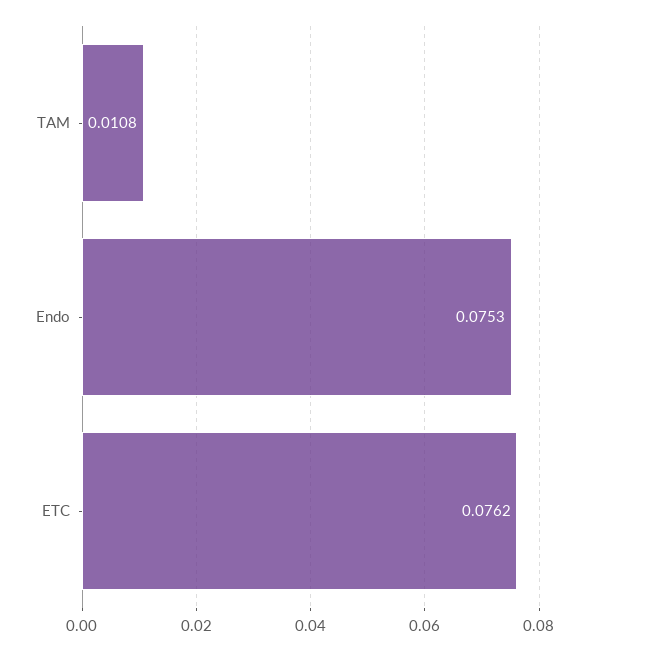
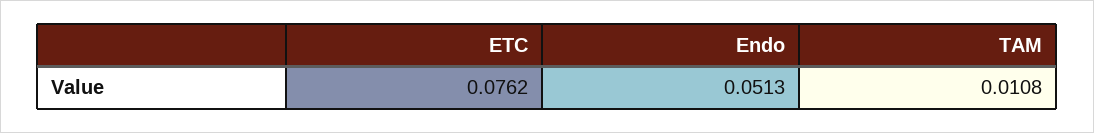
Endo: 0.0753 -> 0.0513

